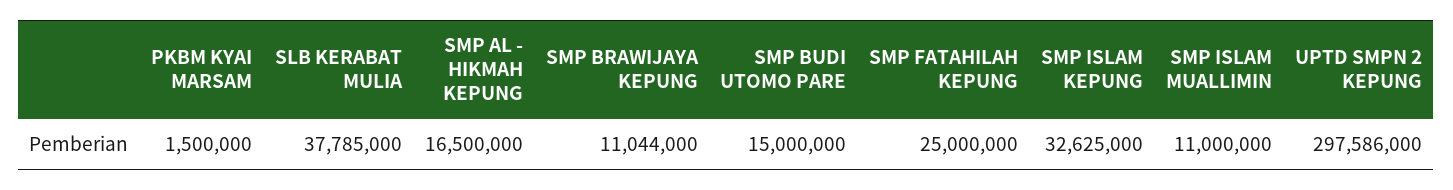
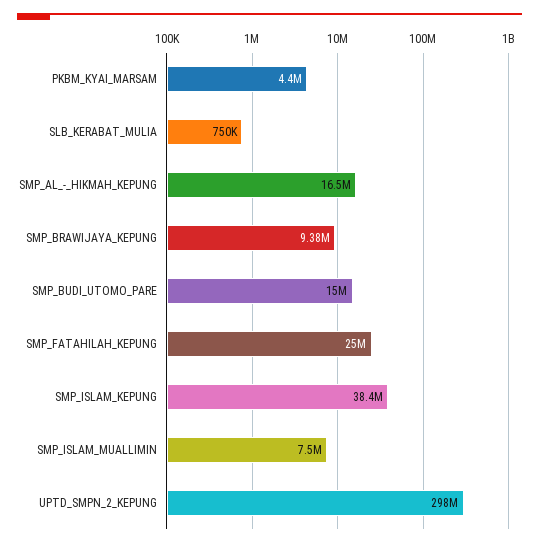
PKBM KYAI MARSAM: 1500000 -> 4400000
SLB KERABAT MULIA: 37785000 -> 750000
SMP BRAWIJAYA KEPUNG: 11044000 -> 9380000
SMP ISLAM KEPUNG: 32625000 -> 38400000
SMP ISLAM MUALLIMIN: 11000000 -> 7500000

